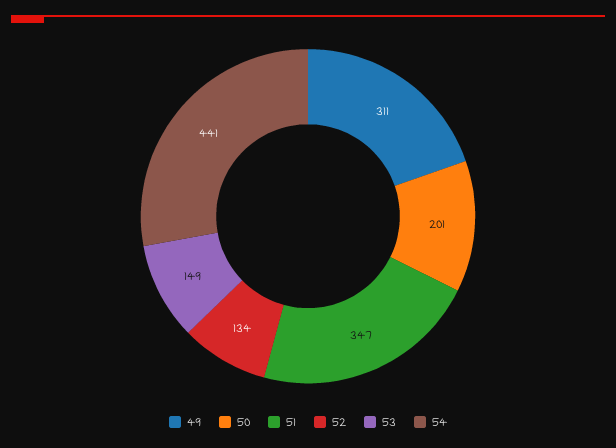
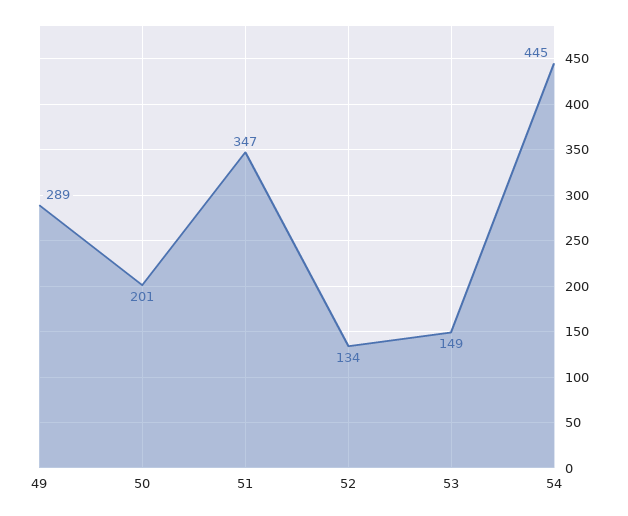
49: 311 -> 289
54: 441 -> 445

